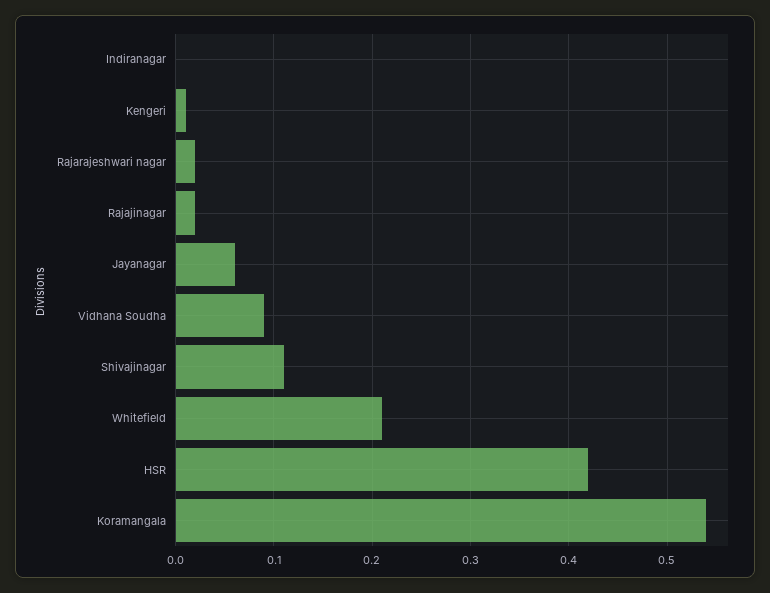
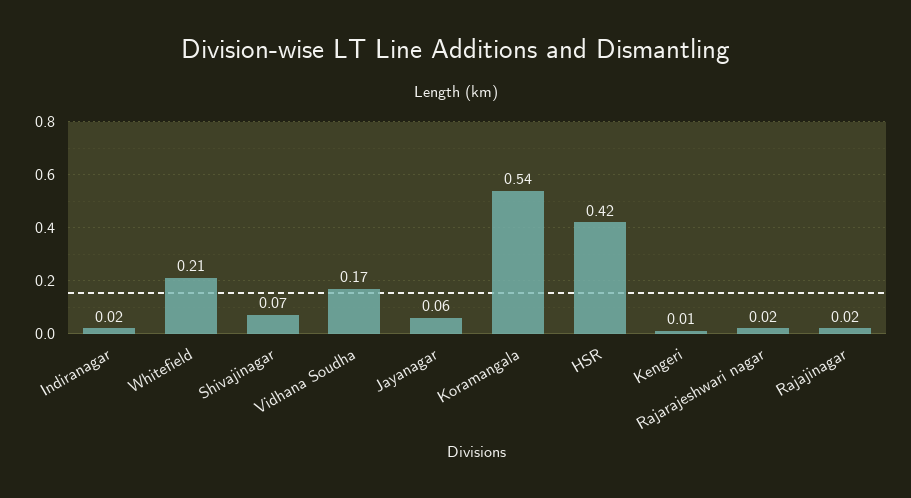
Indiranagar: 0 -> 0.02
Vidhana Soudha: 0.09 -> 0.17
Shivajinagar: 0.11 -> 0.07

